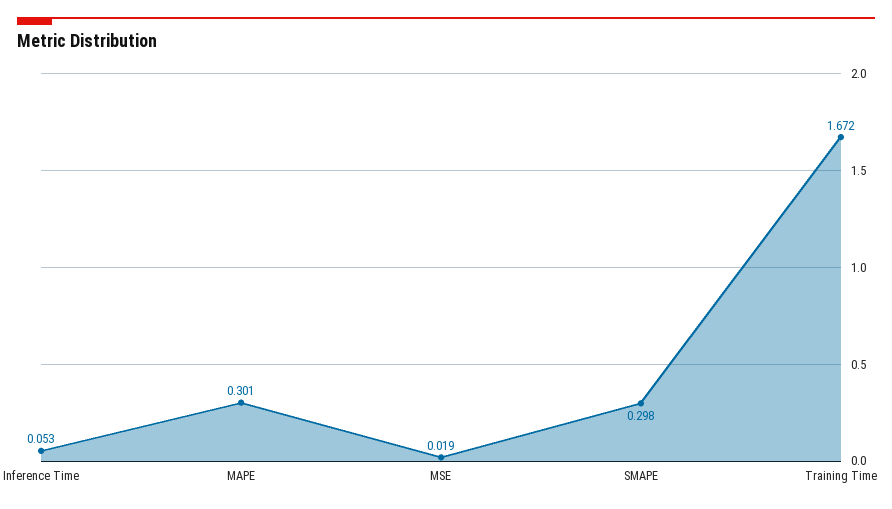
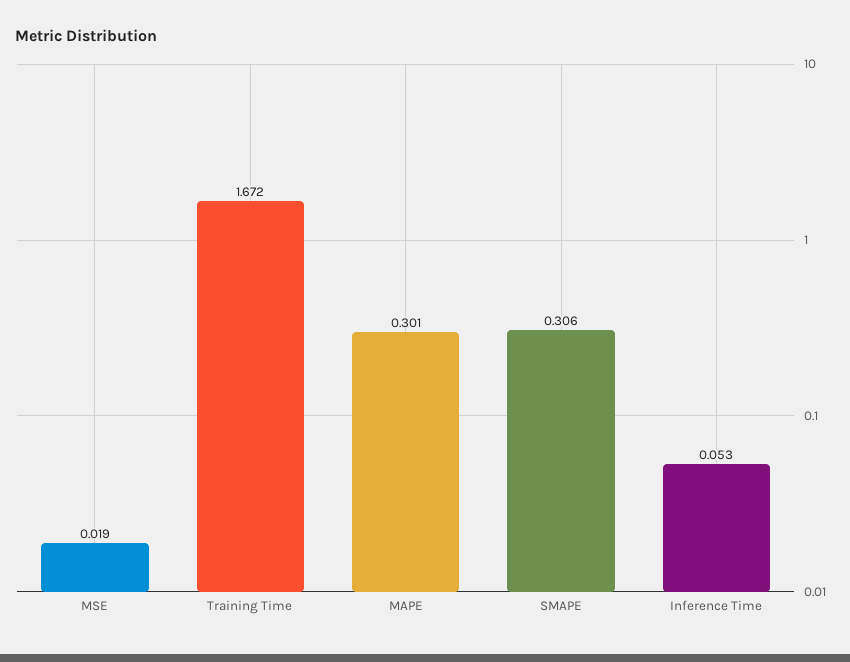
SMAPE: 0.298 -> 0.306

